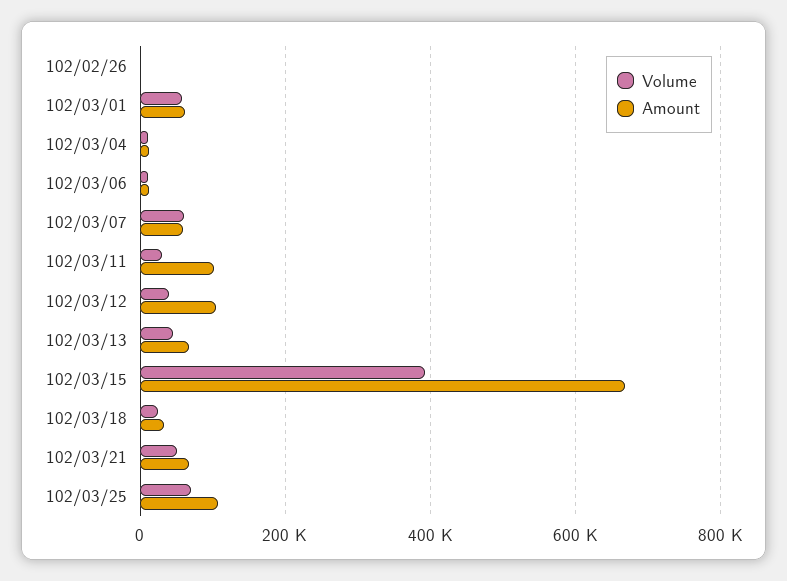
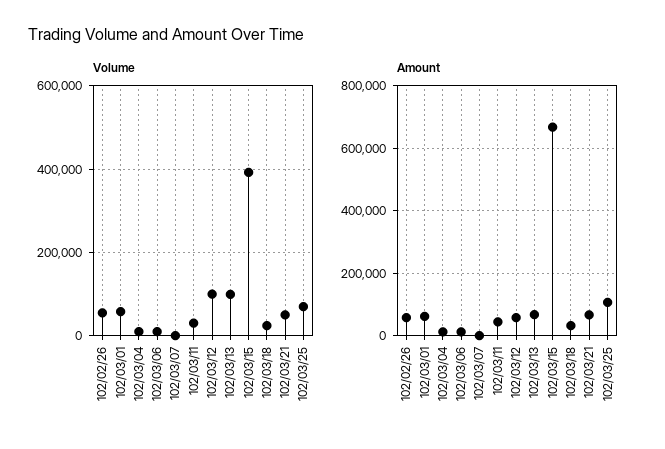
Volume, 102/02/26: 0 -> 60000
Amount, 102/02/26: 0 -> 60000
Volume, 102/03/07: 60000 -> 0
Amount, 102/03/07: 60000 -> 0
Amount, 102/03/11: 100000 -> 40000
Volume, 102/03/12: 40000 -> 100000
Amount, 102/03/12: 100000 -> 60000
Volume, 102/03/13: 40000 -> 100000

